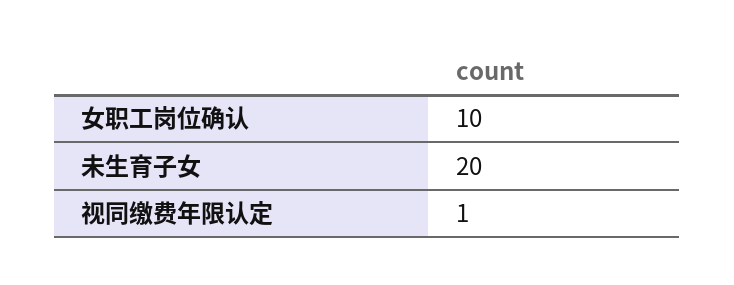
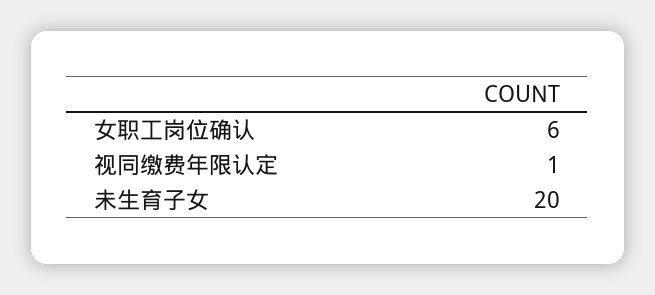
女职工岗位确认: 10 -> 6

